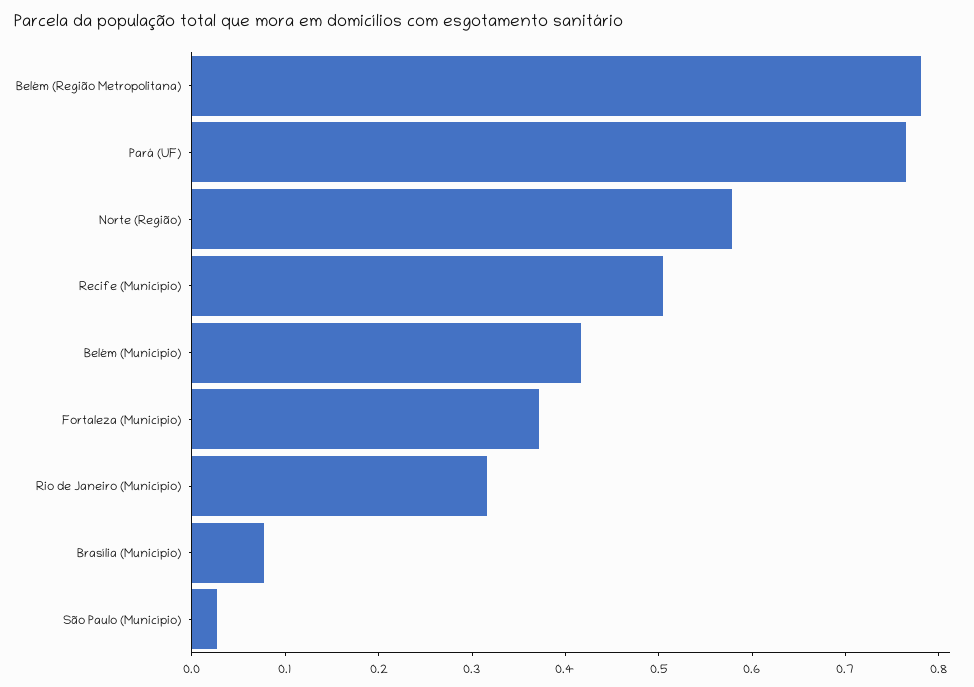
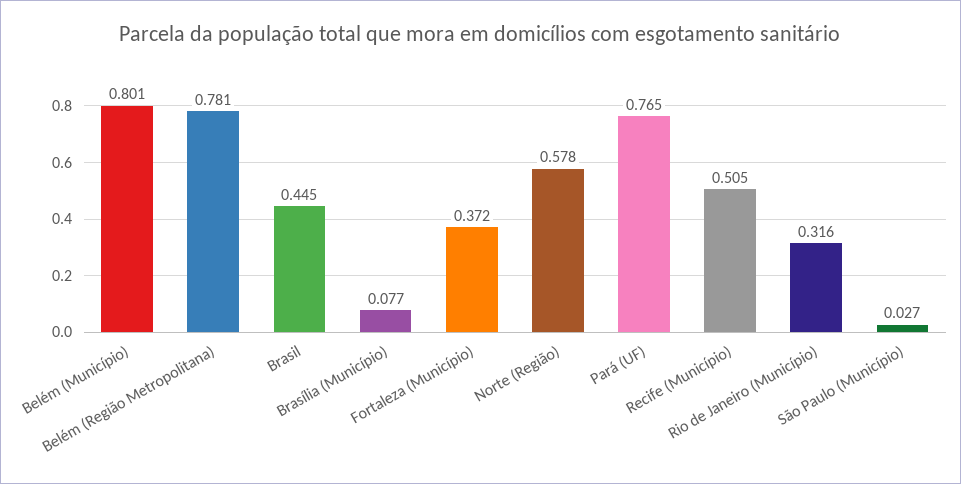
Belém (Município): 0.42 -> 0.801
Brasil: none -> 0.445

